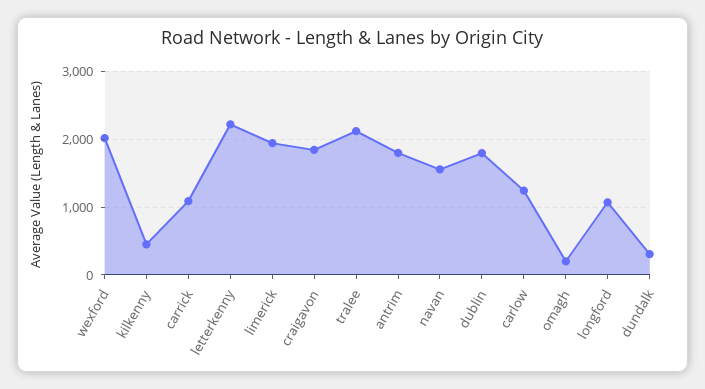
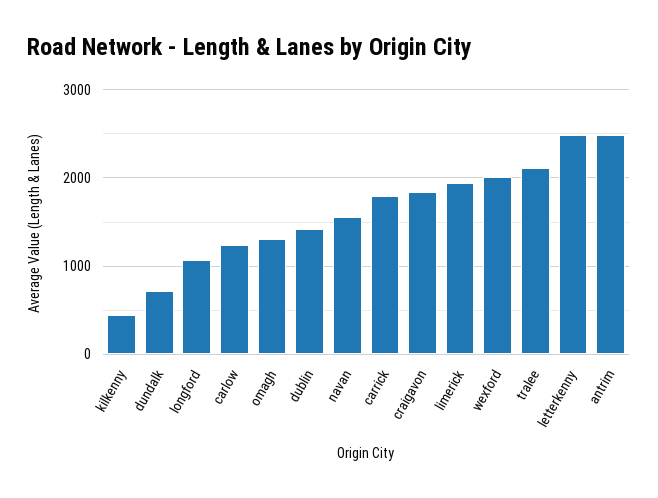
carrick: 1100 -> 1800
letterkenny: 2200 -> 2500
antrim: 1800 -> 2500
dublin: 1800 -> 1400
omagh: 200 -> 1300
dundalk: 300 -> 700

